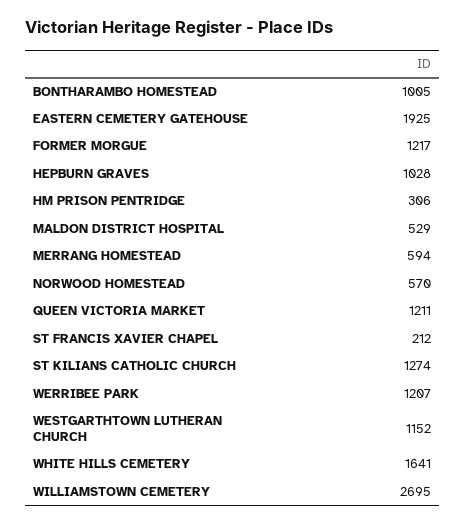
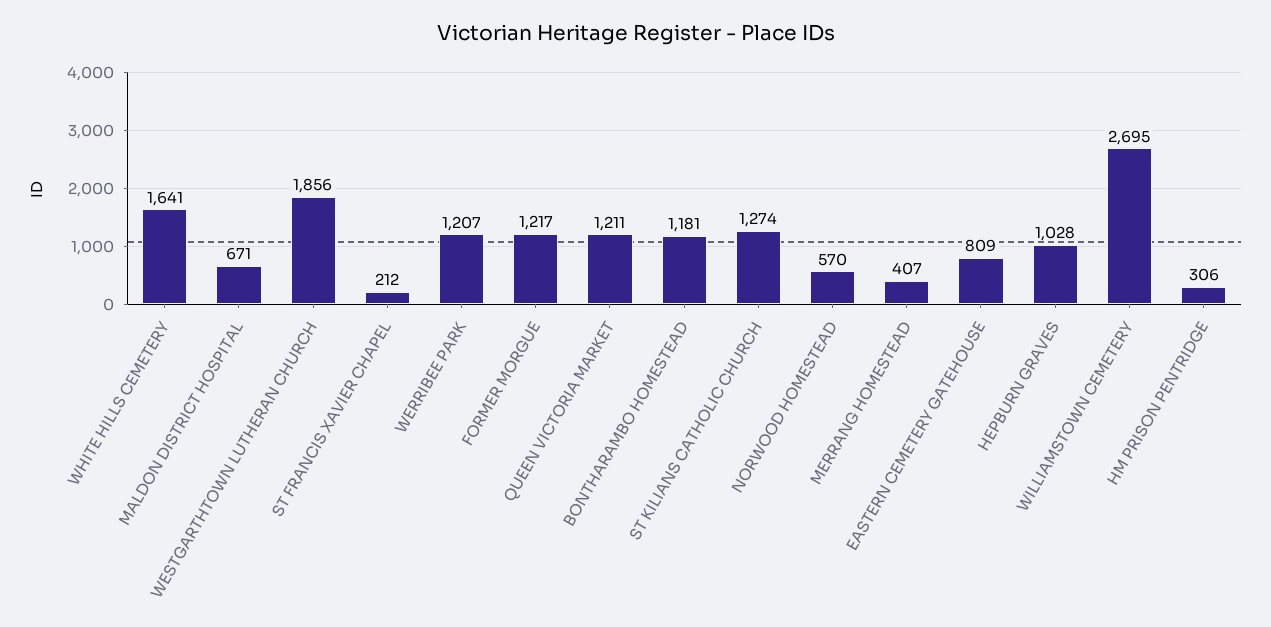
BONTHARAMBO HOMESTEAD: 1005 -> 1181
EASTERN CEMETERY GATEHOUSE: 1925 -> 809
MALDON DISTRICT HOSPITAL: 529 -> 671
MERRANG HOMESTEAD: 594 -> 407
WESTGARTHTOWN LUTHERAN CHURCH: 1152 -> 1856

